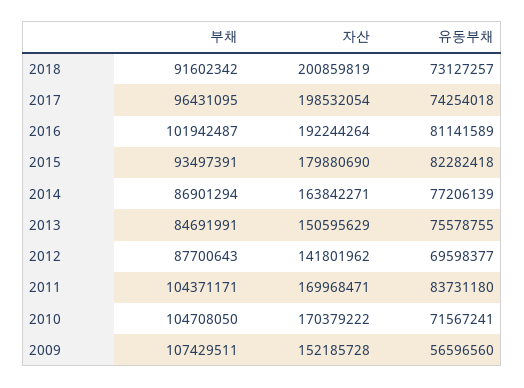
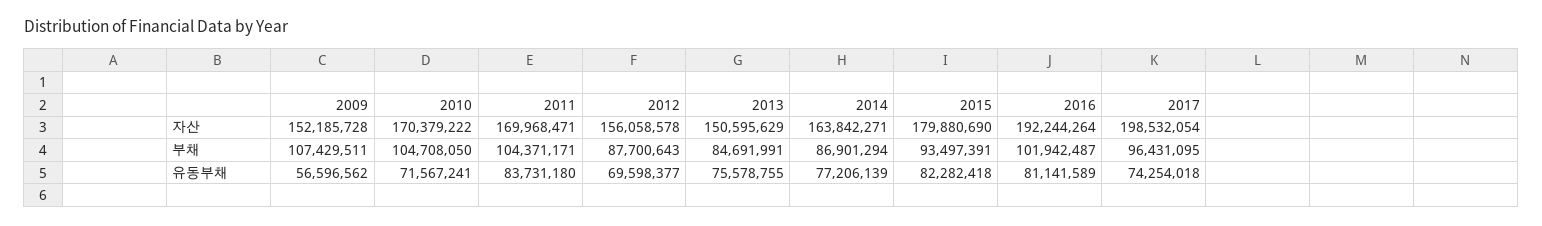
부채, 2018: 91602342 -> none
자산, 2018: 200859819 -> none
유동부채, 2018: 73127257 -> none
자산, 2012: 141801962 -> 156058578
유동부채, 2009: 56596560 -> 56596562

